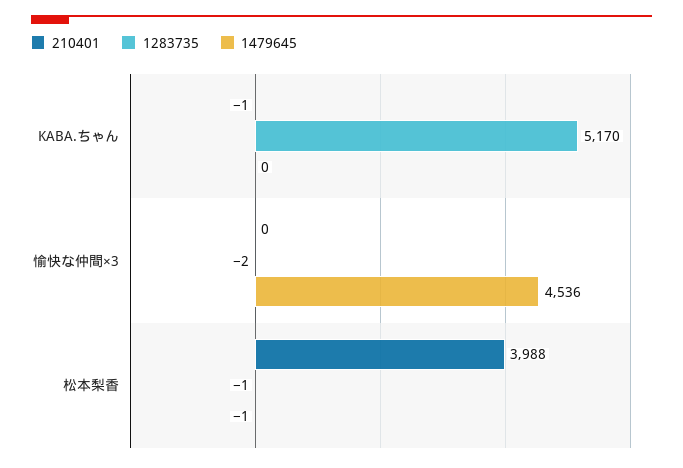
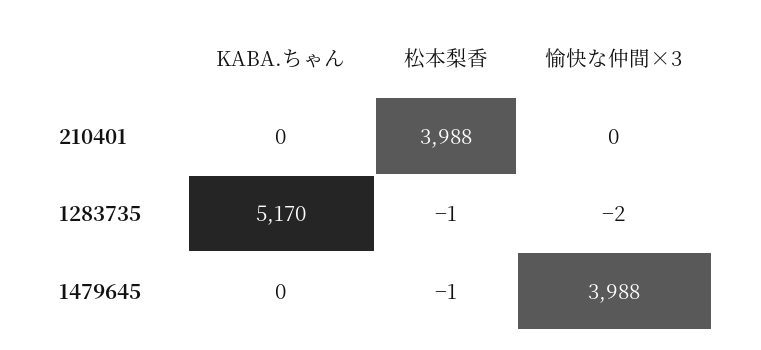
210401, KABA.ちゃん: -1 -> 0
1479645, 愉快な仲間×3: 4536 -> 3988

